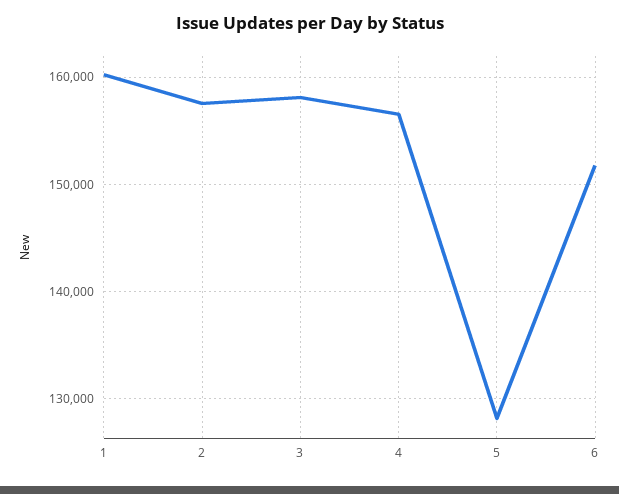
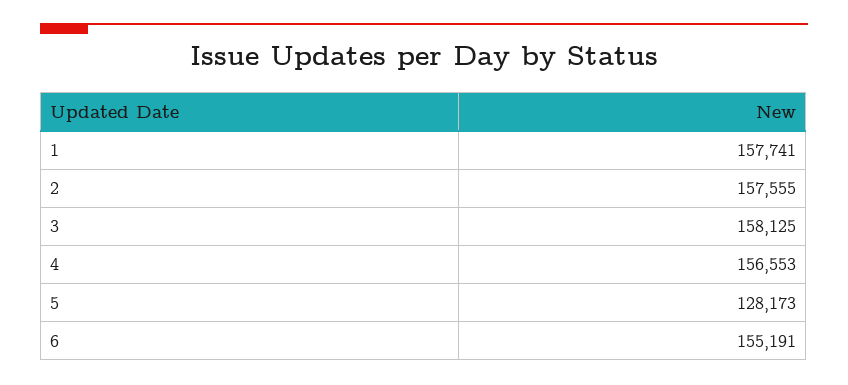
1: 160000 -> 157741
6: 152000 -> 155191

